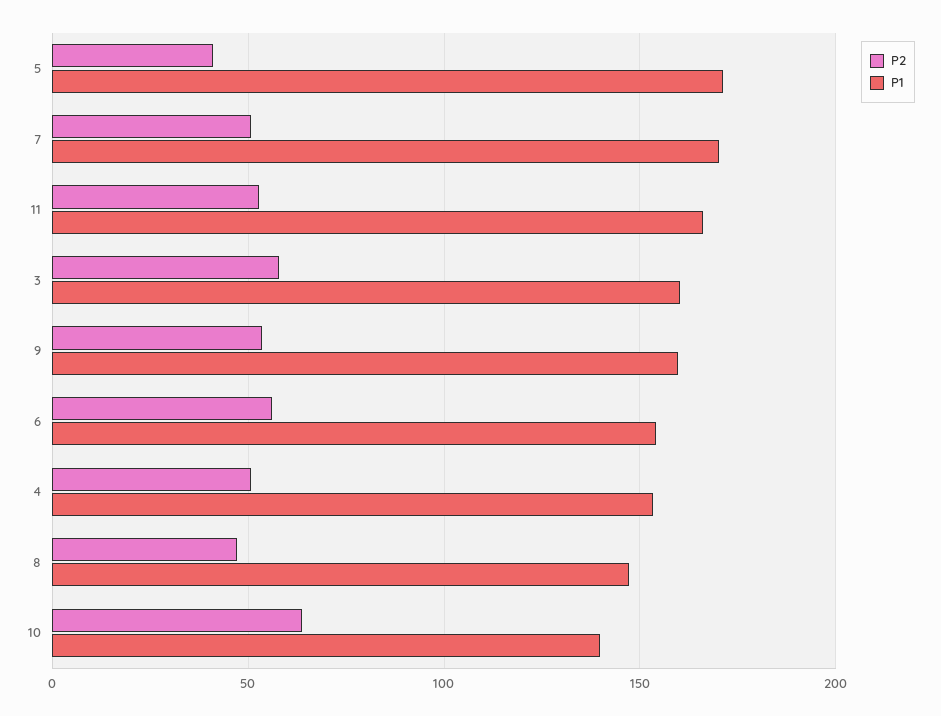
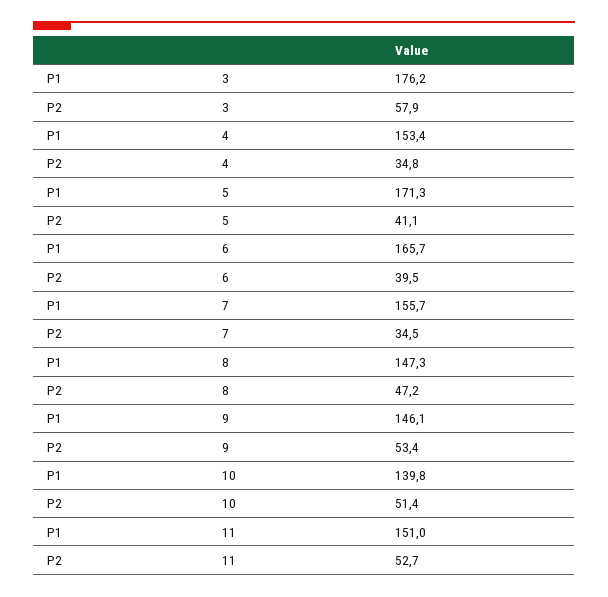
P2, 7: 50 -> 34.5
P1, 7: 170 -> 155.7
P1, 11: 165 -> 151
P1, 3: 160 -> 176.2
P1, 9: 160 -> 146.1
P2, 6: 55 -> 39.5
P1, 6: 155 -> 165.7
P2, 4: 50 -> 34.8
P2, 10: 65 -> 51.4

